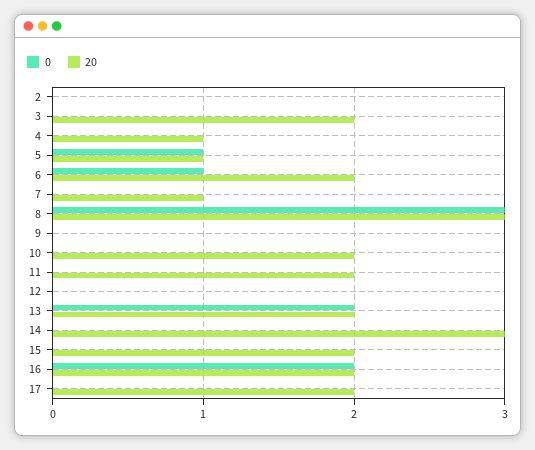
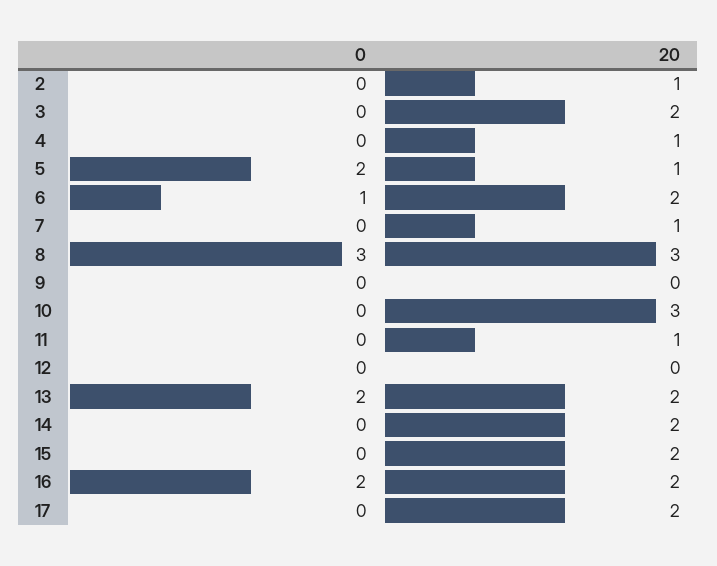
20, 2: 0 -> 1
0, 5: 1 -> 2
20, 10: 2 -> 3
20, 11: 2 -> 1
20, 14: 3 -> 2

